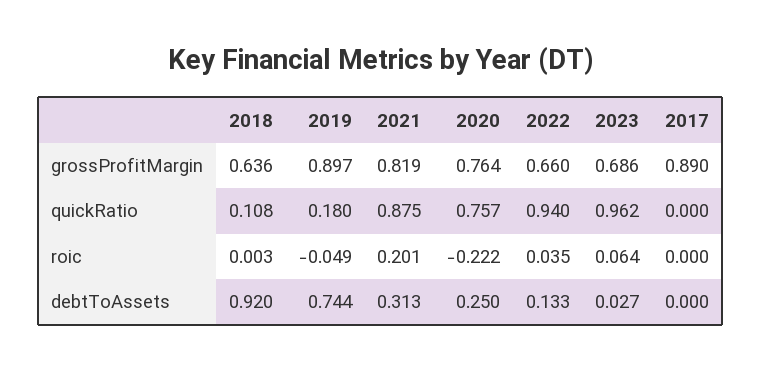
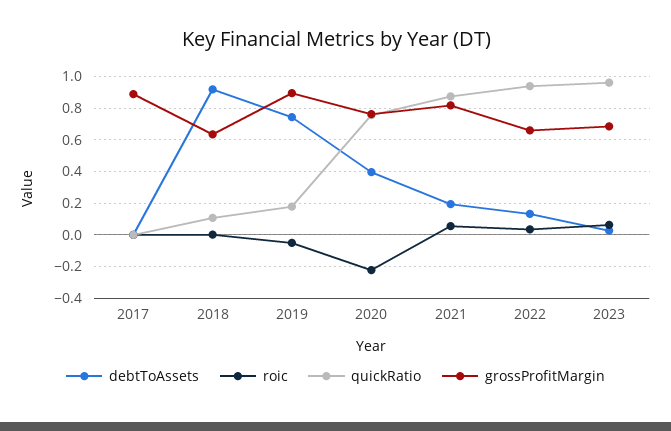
roic, 2021: 0.201 -> 0.05
debtToAssets, 2021: 0.313 -> 0.2
debtToAssets, 2020: 0.25 -> 0.4

